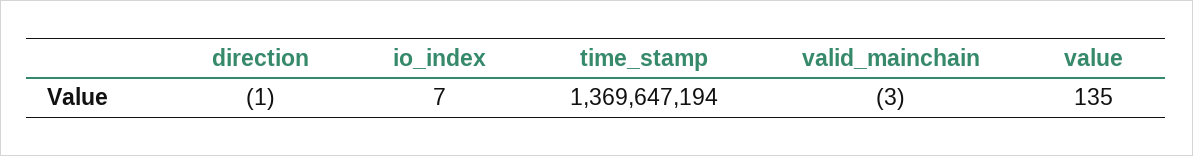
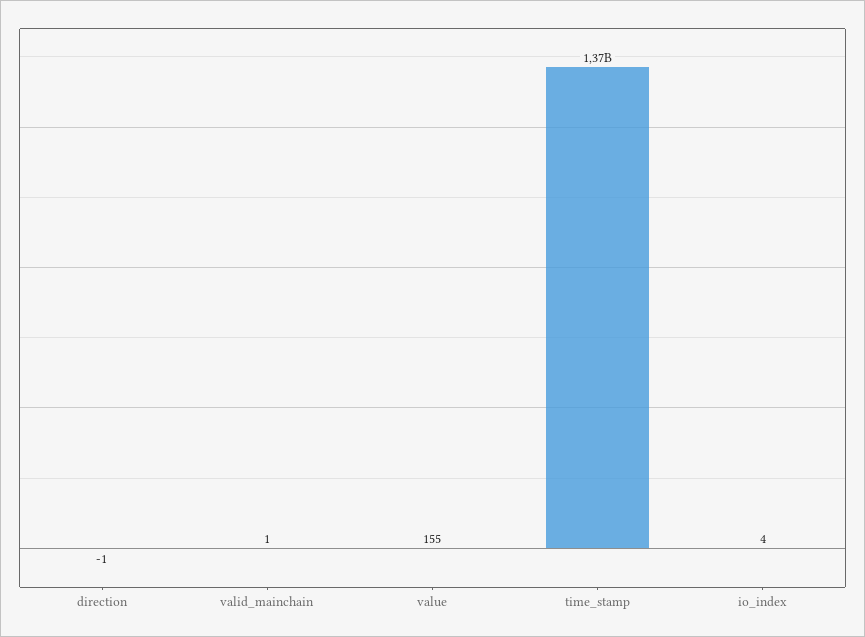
io_index: 7 -> 4
valid_mainchain: -3 -> 1
value: 135 -> 155

